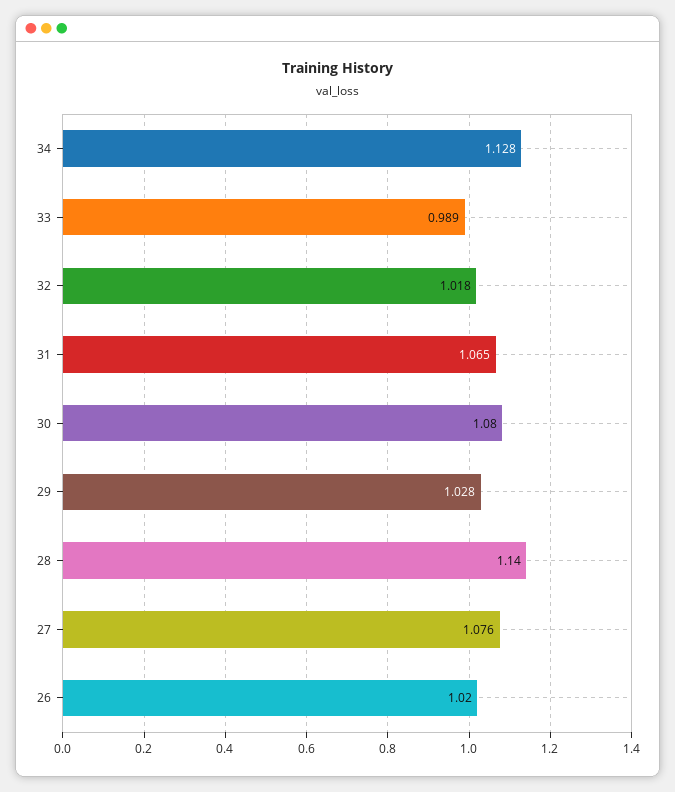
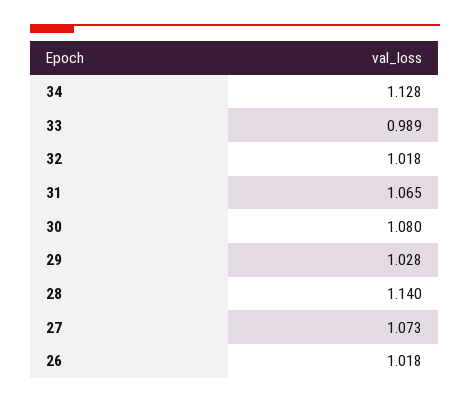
27: 1.076 -> 1.073
26: 1.02 -> 1.018

